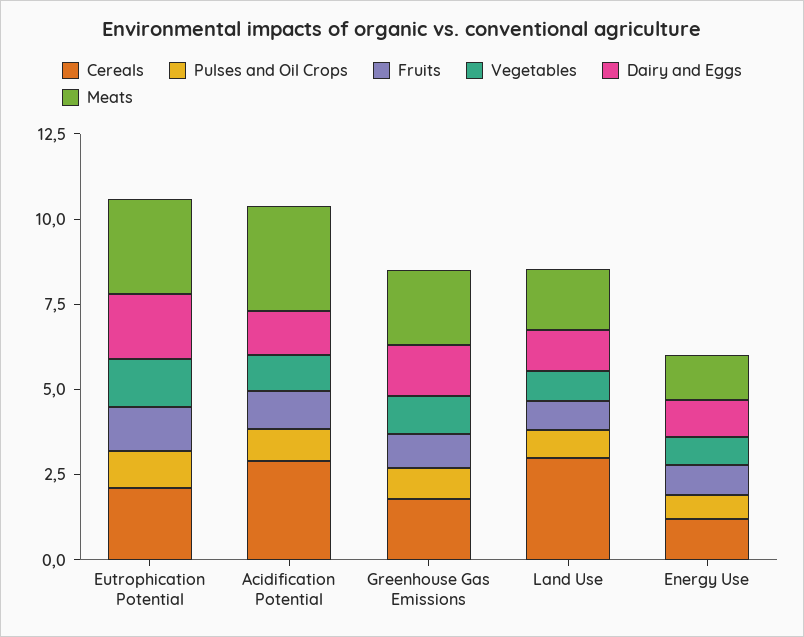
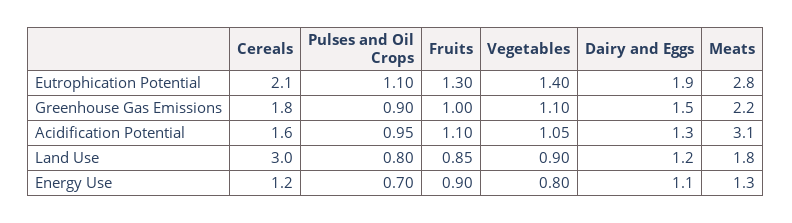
Cereals, Acidification Potential: 3 -> 1.6

